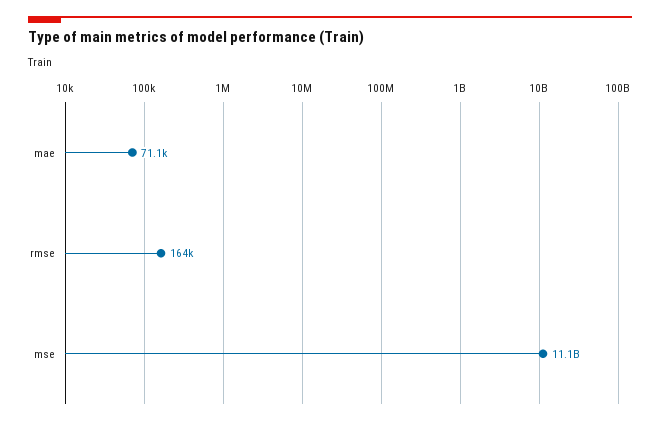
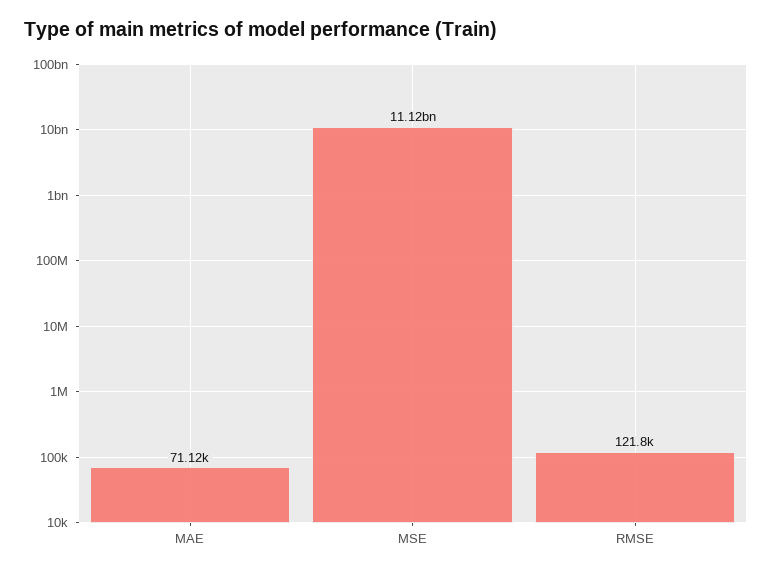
rmse: 164000 -> 121800

